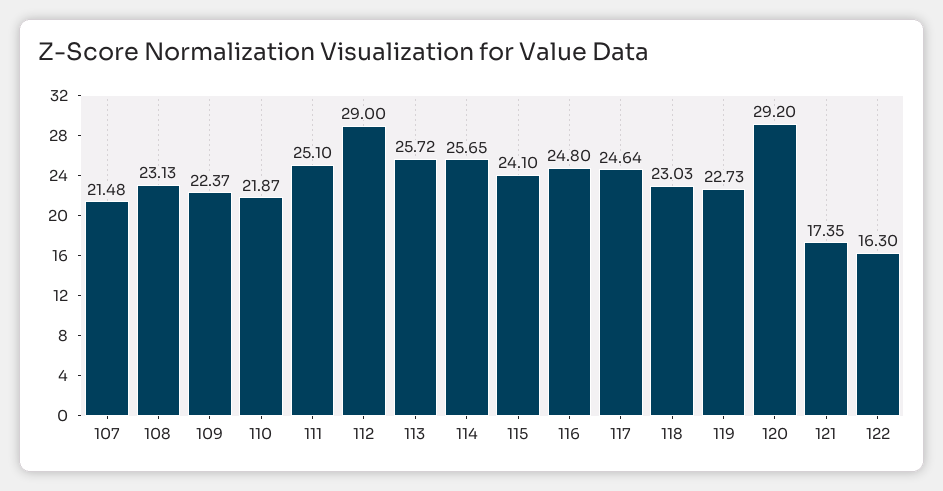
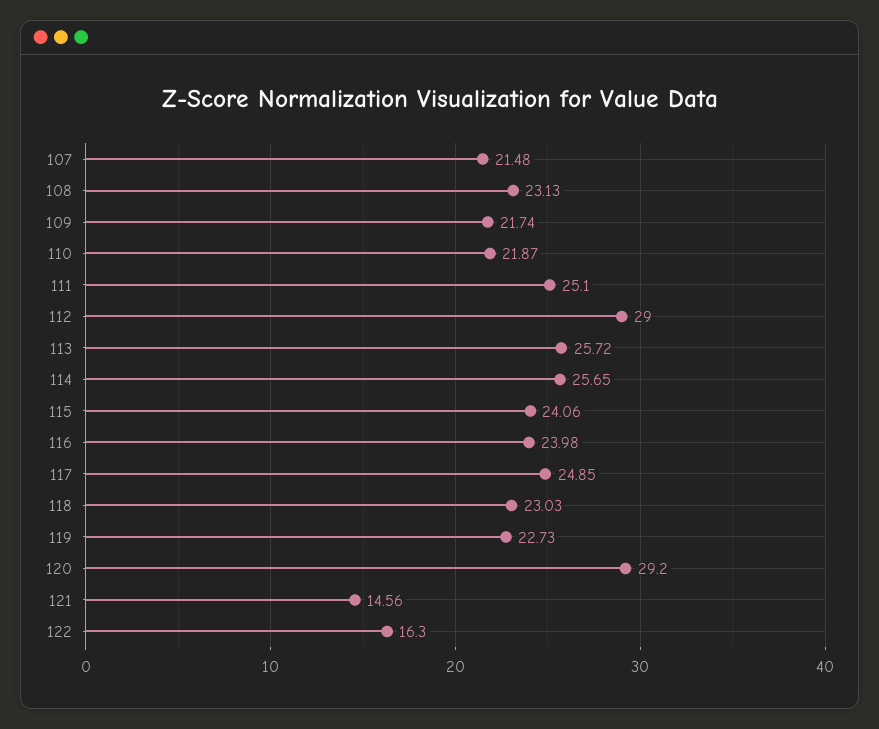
109: 22.37 -> 21.74
115: 24.1 -> 24.06
116: 24.8 -> 23.98
117: 24.64 -> 24.85
121: 17.35 -> 14.56

